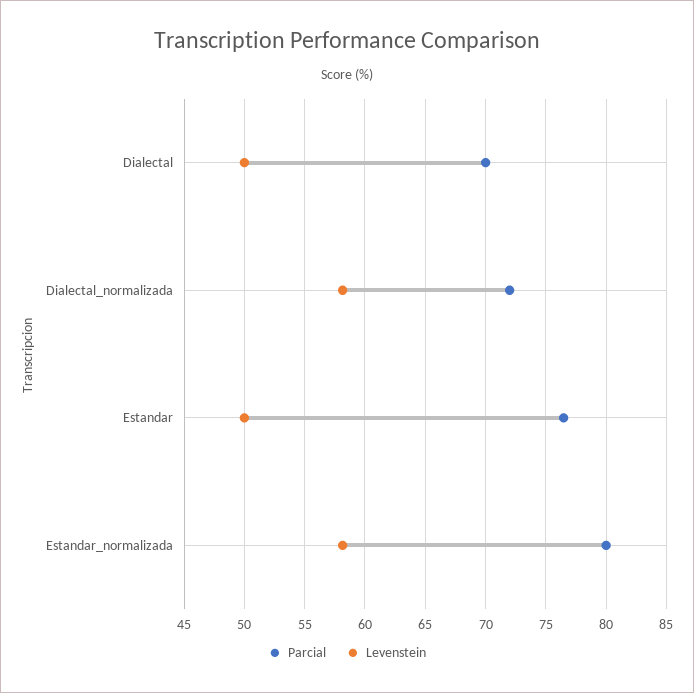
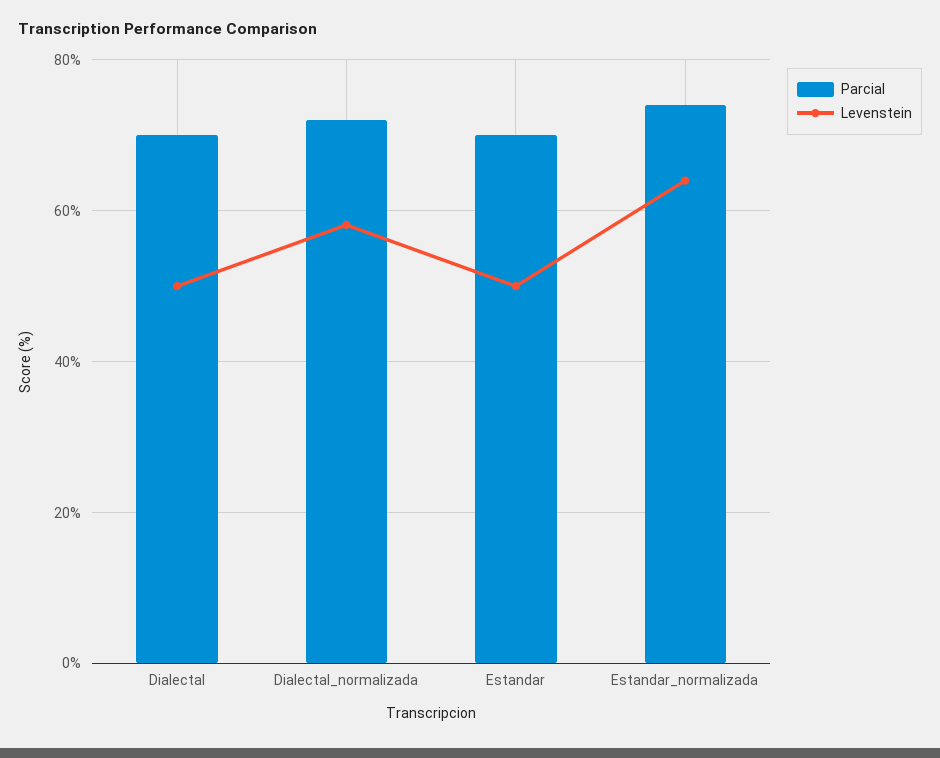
Parcial, Estandar: 76.5 -> 70
Parcial, Estandar_normalizada: 80 -> 74
Levenstein, Estandar_normalizada: 58 -> 64

